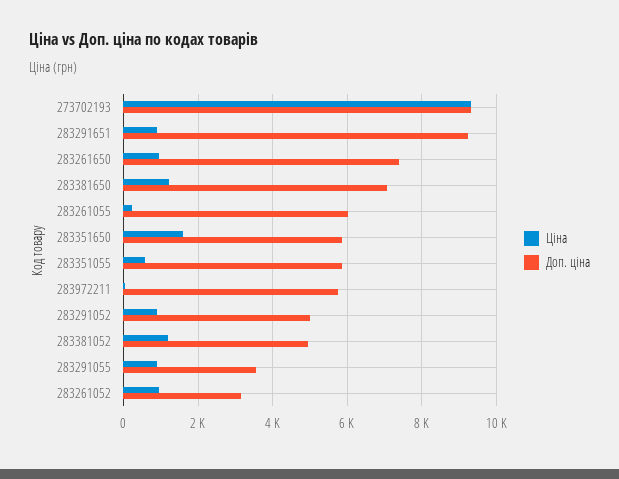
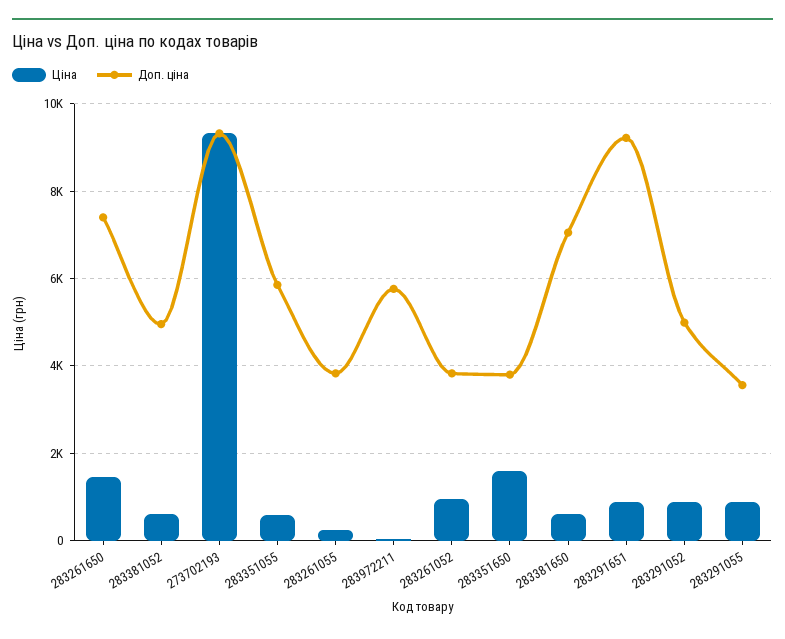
Ціна, 283261650: 1000 -> 1400
Ціна, 283381650: 1200 -> 600
Доп. ціна, 283261055: 6000 -> 3800
Доп. ціна, 283351650: 5800 -> 3800
Ціна, 283381052: 1200 -> 600
Доп. ціна, 283261052: 3200 -> 3800

